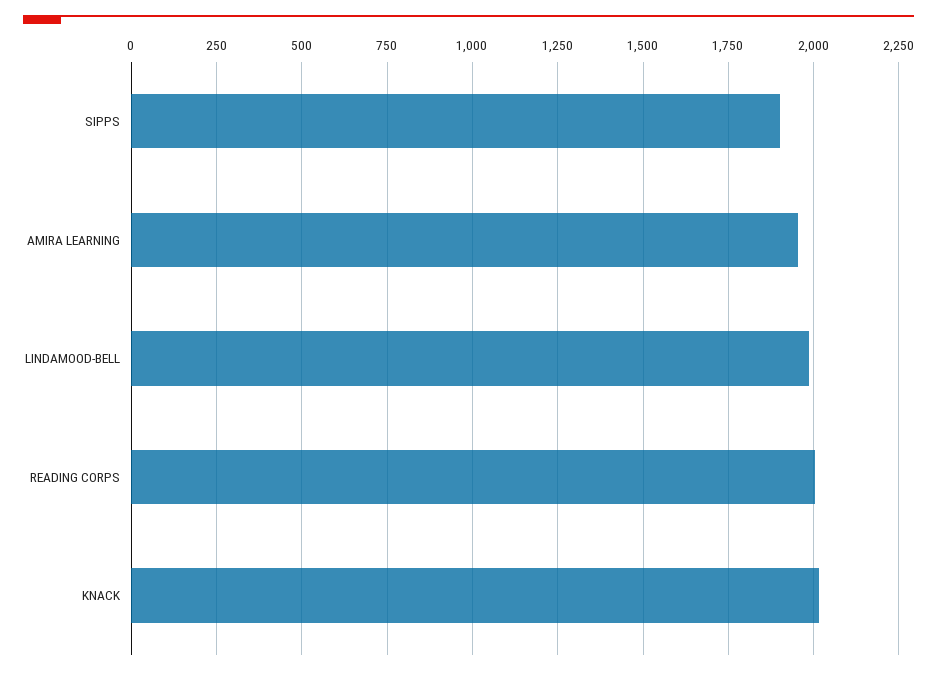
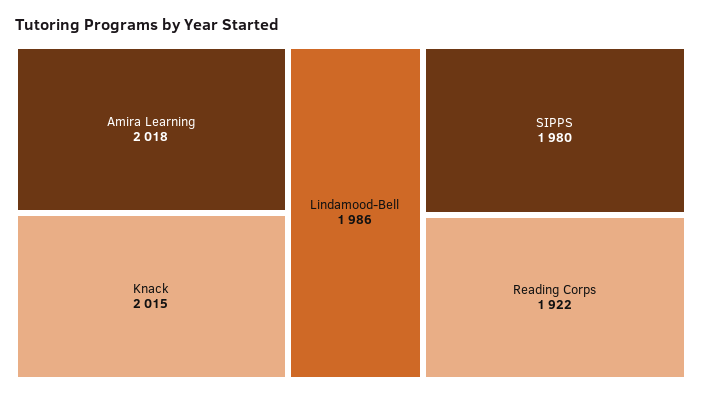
SIPPS: 1900 -> 1980
AMIRA LEARNING: 1950 -> 2018
READING CORPS: 2000 -> 1922

